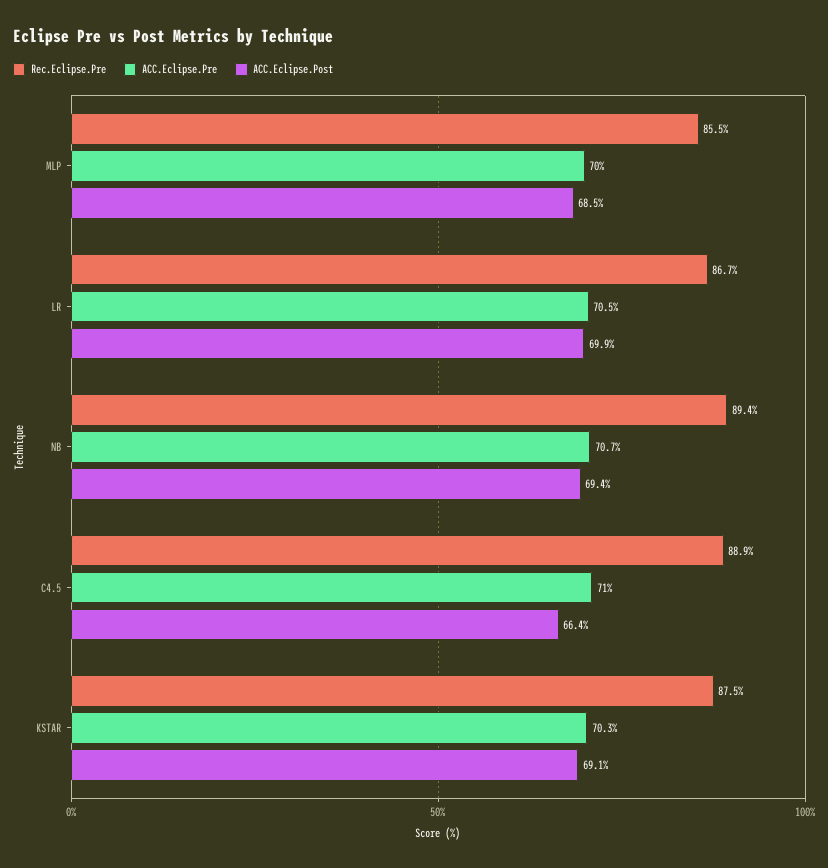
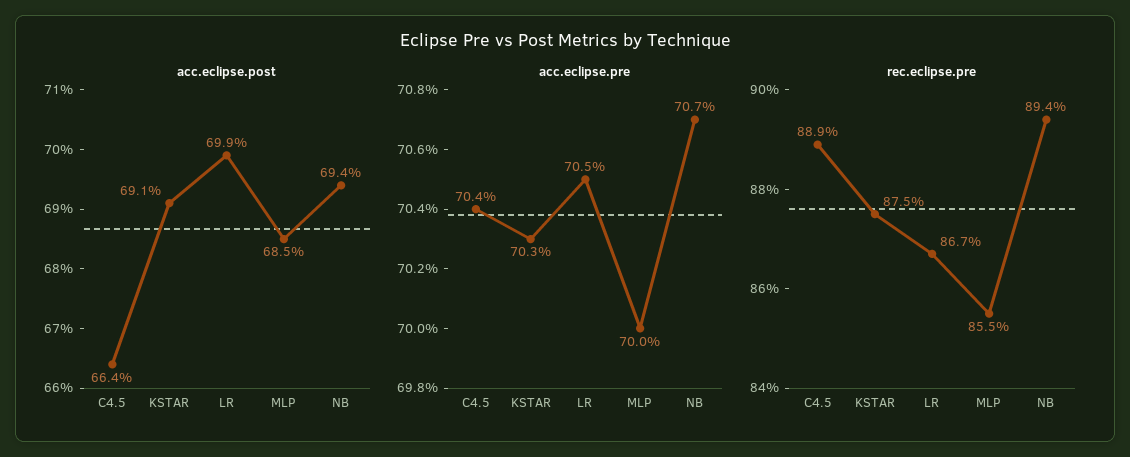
ACC.Eclipse.Pre, C4.5: 71 -> 70.4

